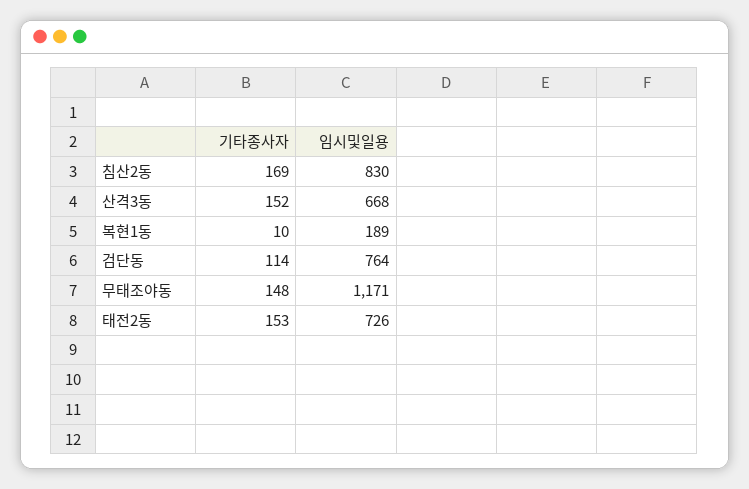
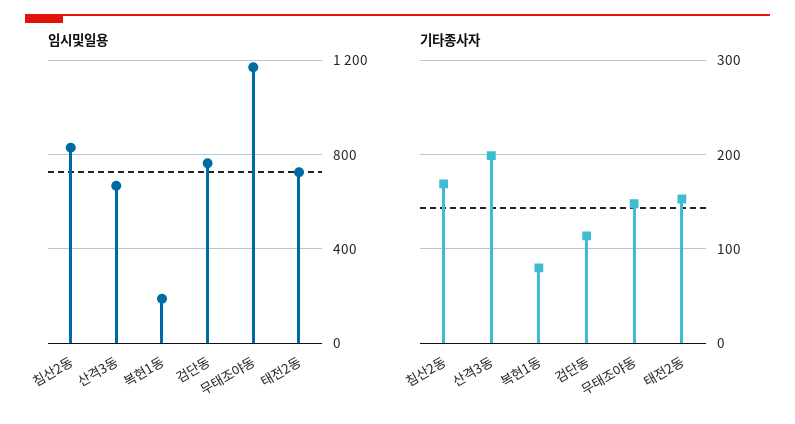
기타종사자, 산격3동: 152 -> 200
기타종사자, 복현1동: 10 -> 80

